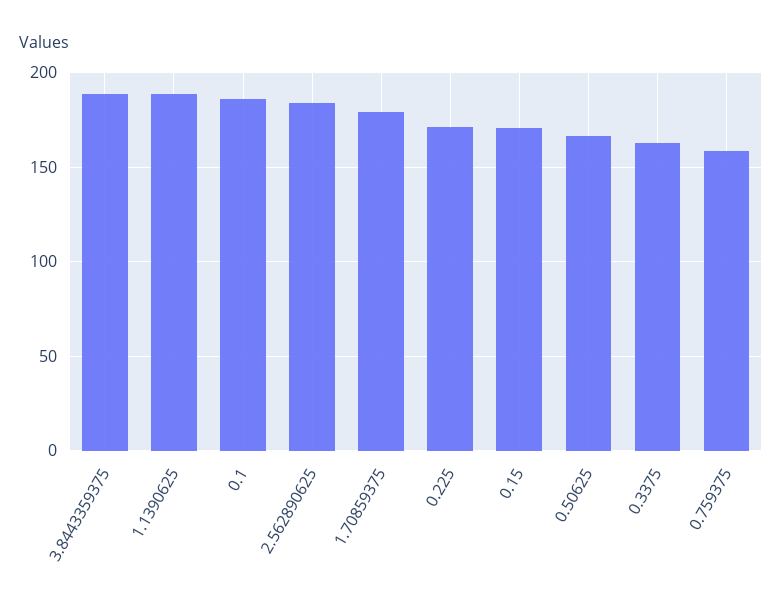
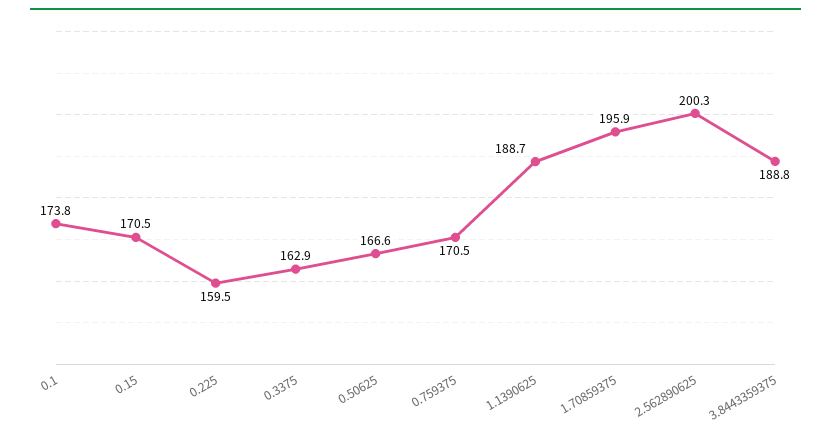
0.1: 185 -> 173.8
2.562890625: 185 -> 200.3
1.70859375: 180 -> 195.9
0.225: 170 -> 159.5
0.759375: 160 -> 170.5

